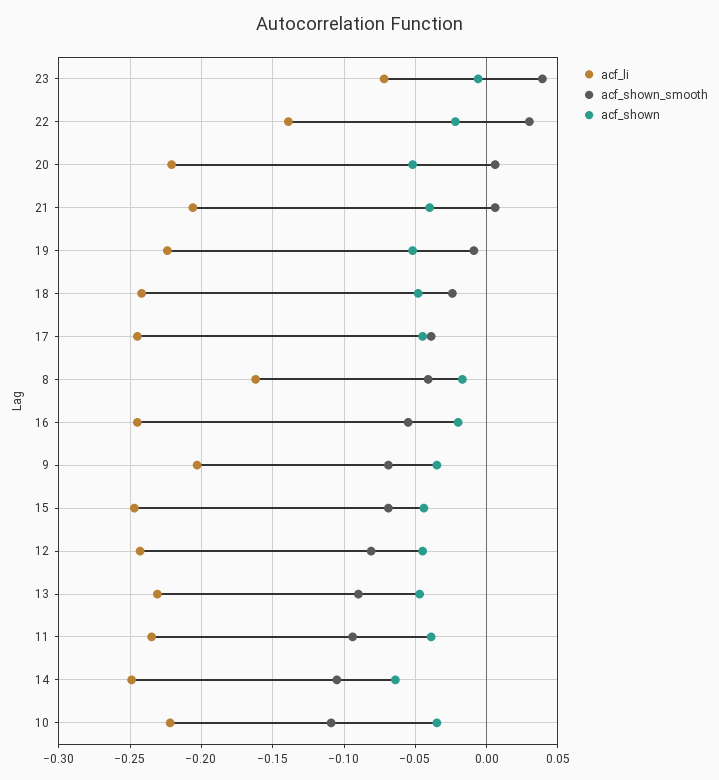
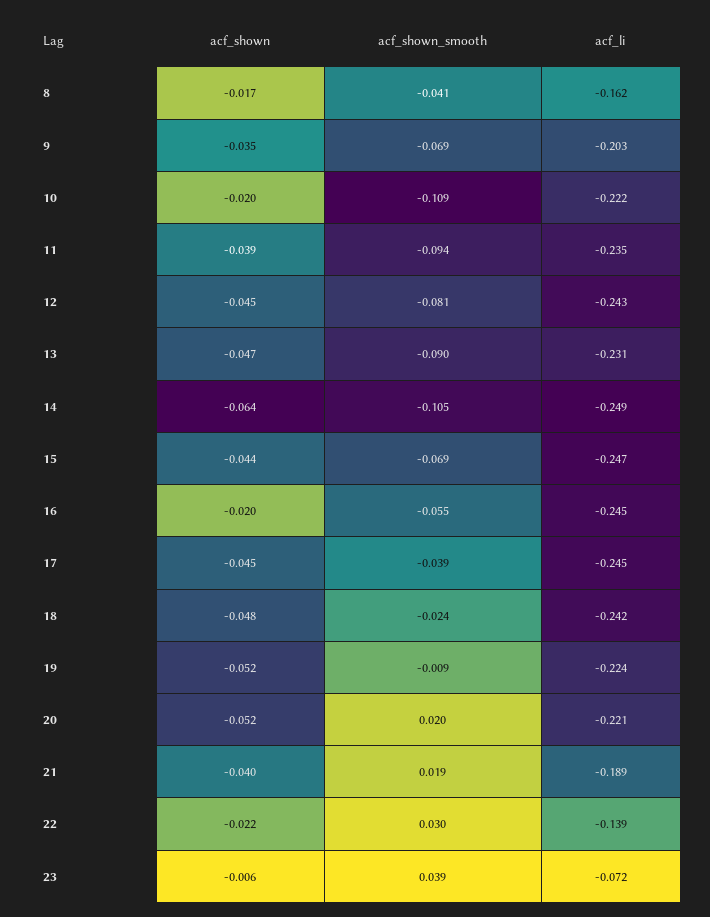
acf_shown_smooth, 20: 0.005 -> 0.02
acf_li, 21: -0.205 -> -0.189
acf_shown_smooth, 21: 0.005 -> 0.019
acf_shown, 10: -0.035 -> -0.02

